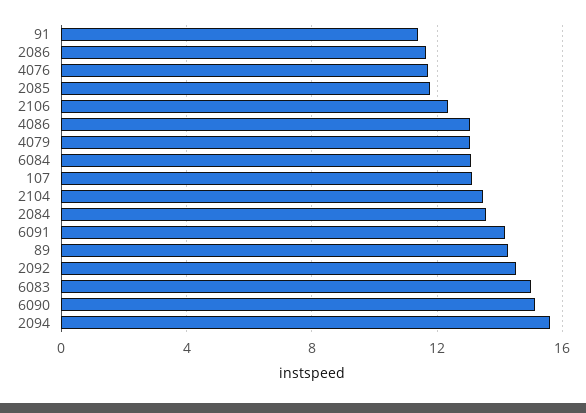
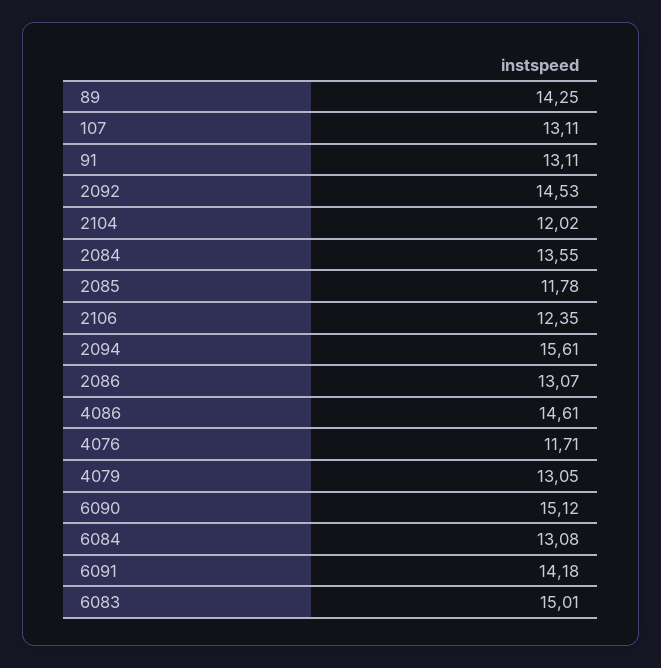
91: 11.5 -> 13.11
2086: 11.5 -> 13.07
4086: 13 -> 14.61
2104: 13.5 -> 12.02

